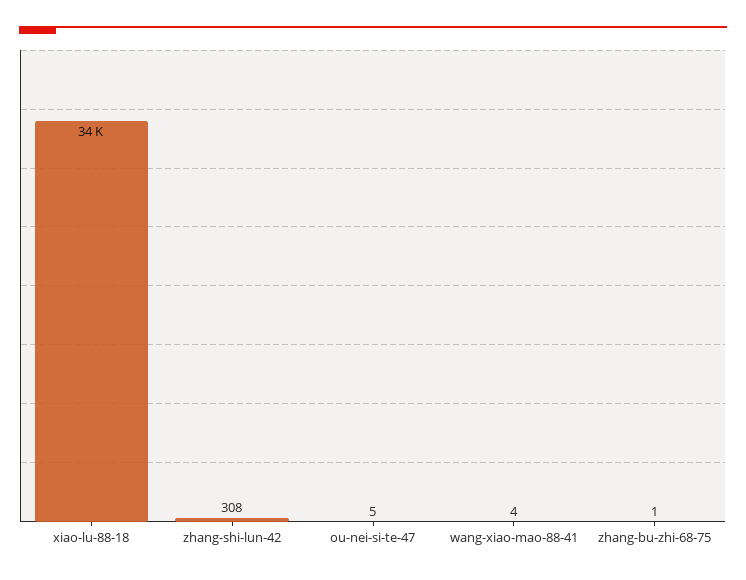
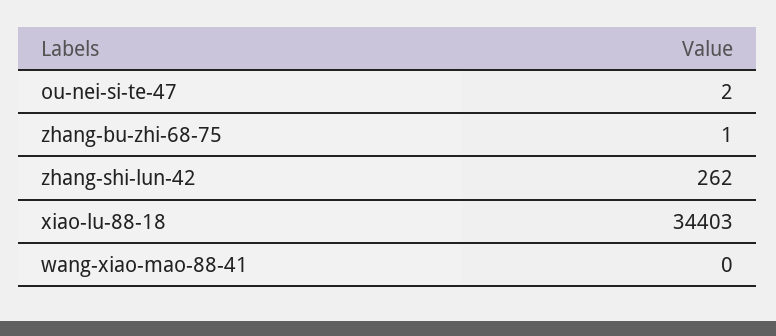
zhang-shi-lun-42: 308 -> 262
ou-nei-si-te-47: 5 -> 2
wang-xiao-mao-88-41: 4 -> 0

